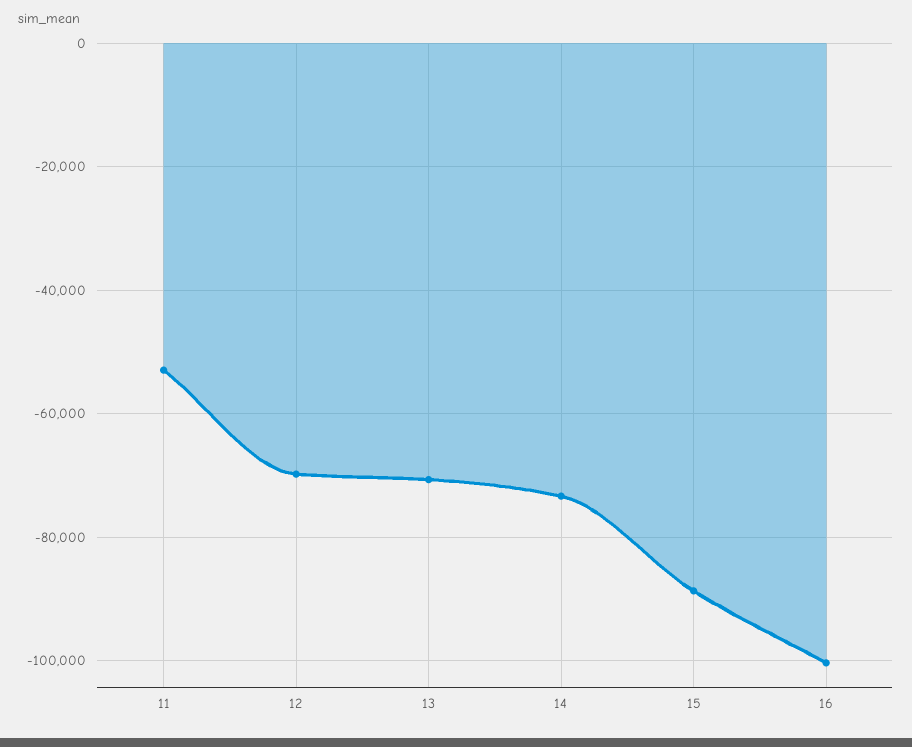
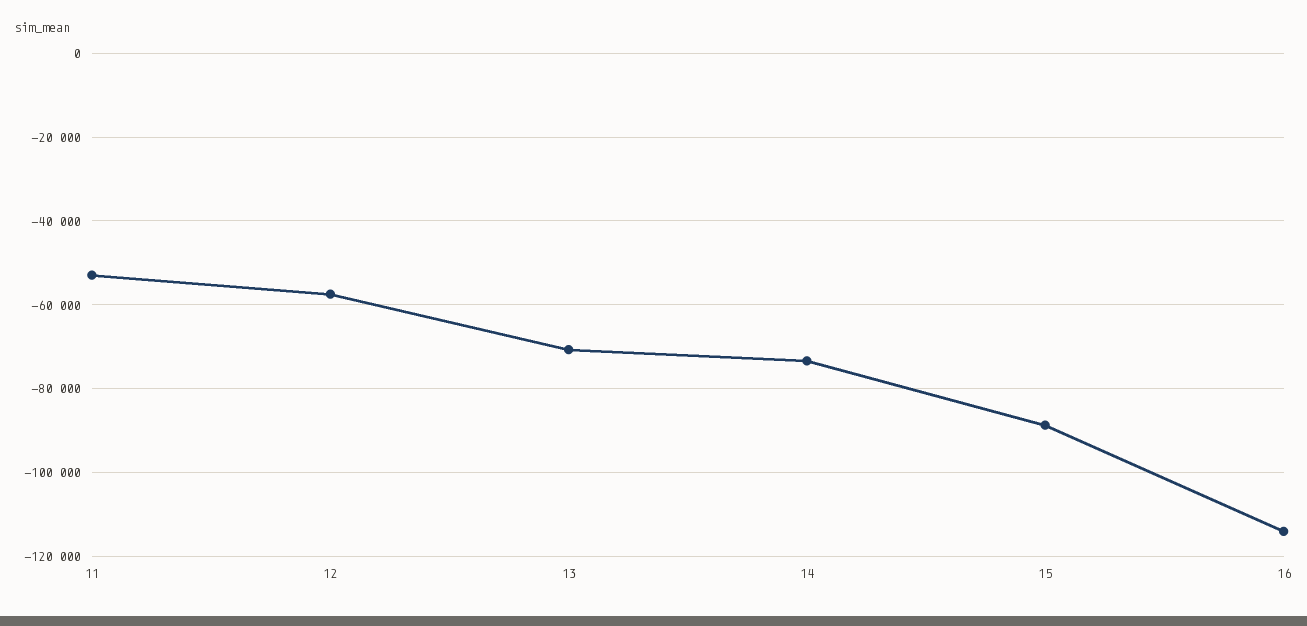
12: -70000 -> -58000
16: -100000 -> -114000

